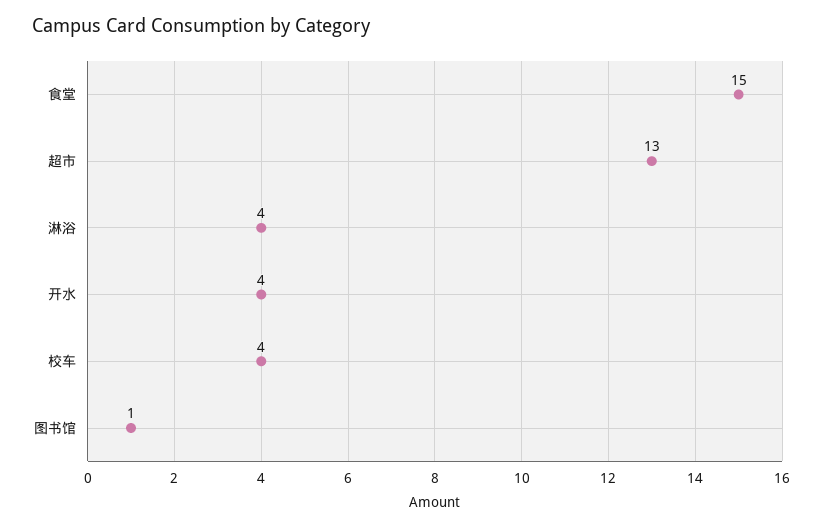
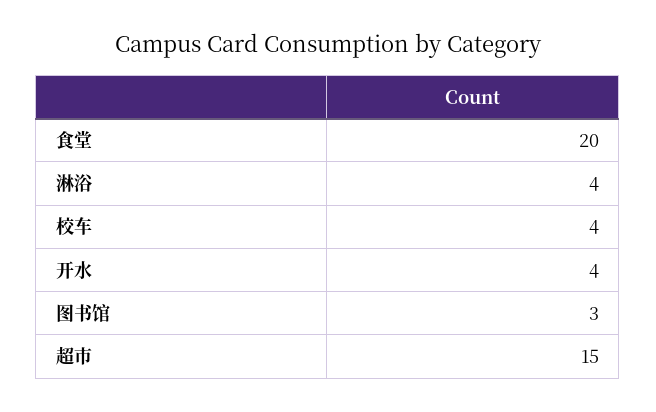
食堂: 15 -> 20
超市: 13 -> 15
图书馆: 1 -> 3

